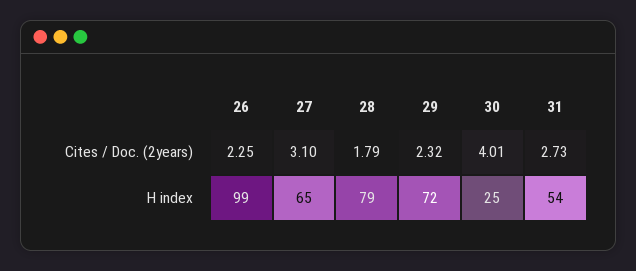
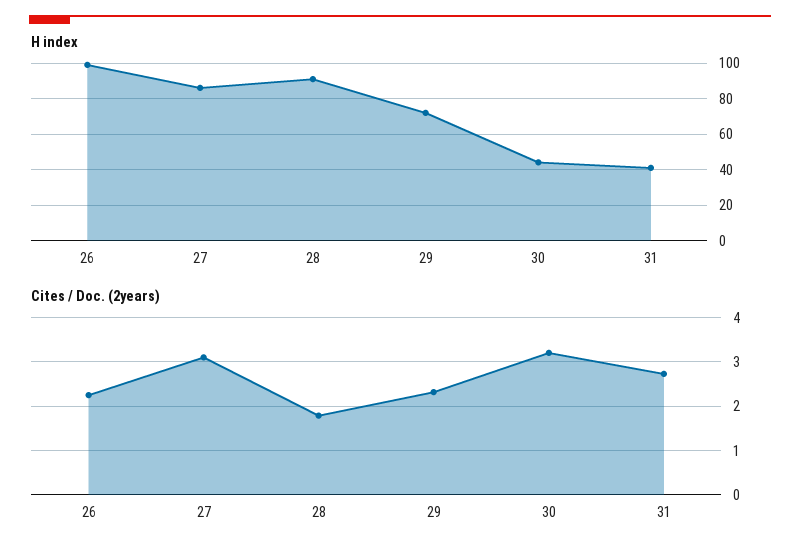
Cites / Doc. (2years), 30: 4.01 -> 3.2
H index, 27: 65 -> 85
H index, 28: 79 -> 90
H index, 30: 25 -> 45
H index, 31: 54 -> 40

